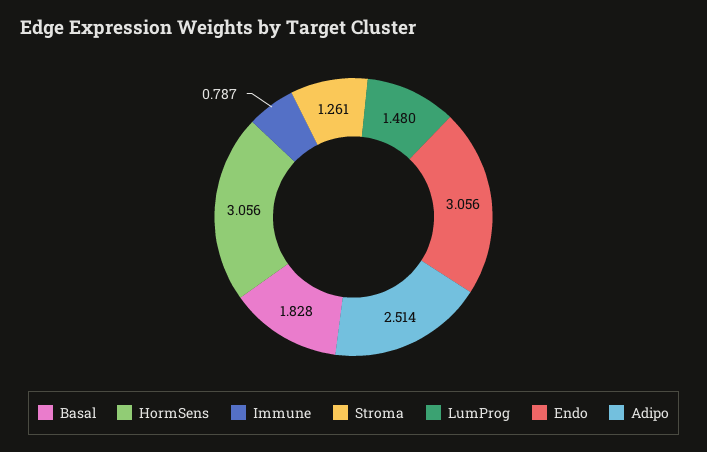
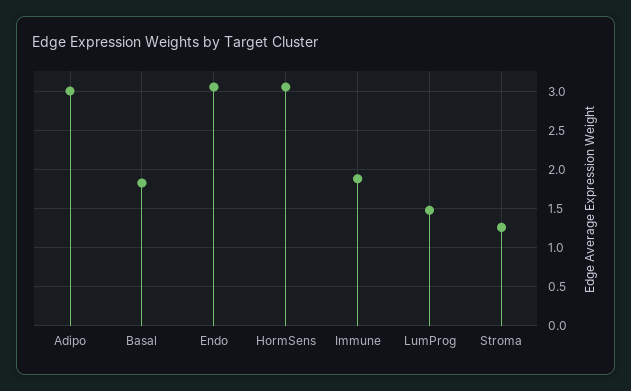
Immune: 0.787 -> 1.9
Adipo: 2.514 -> 3

